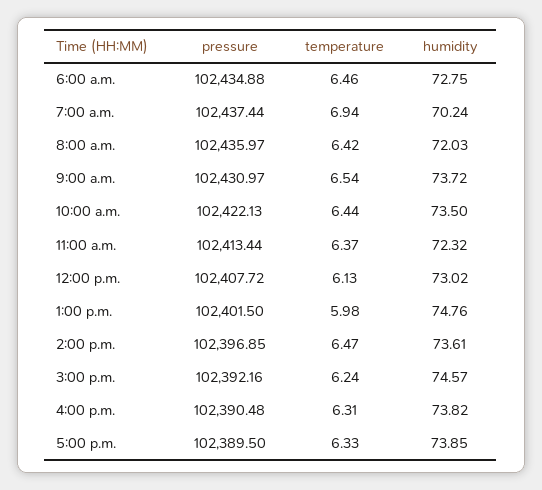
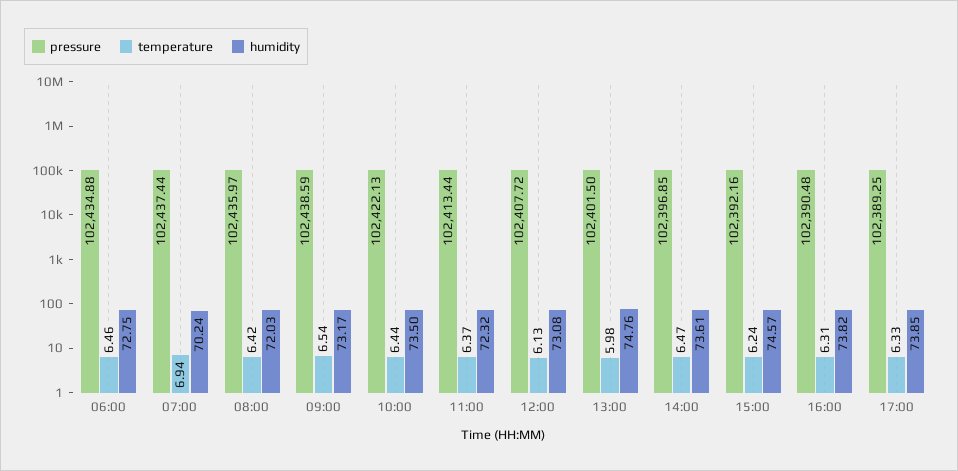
pressure, 9:00 a.m.: 102430.97 -> 102438.59
humidity, 9:00 a.m.: 73.72 -> 73.17
humidity, 12:00 p.m.: 73.02 -> 73.08
pressure, 5:00 p.m.: 102389.5 -> 102389.25

